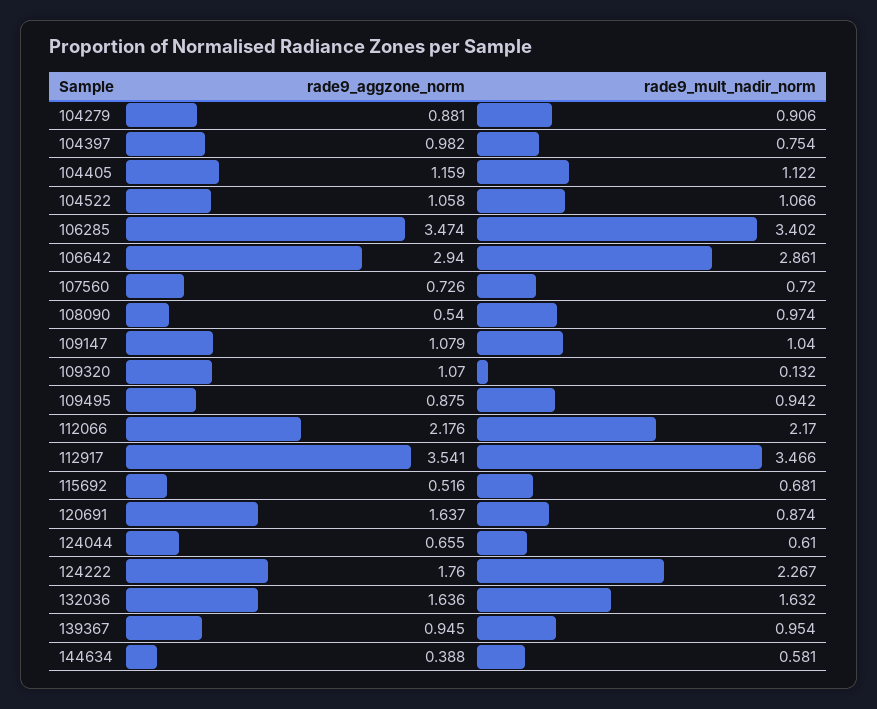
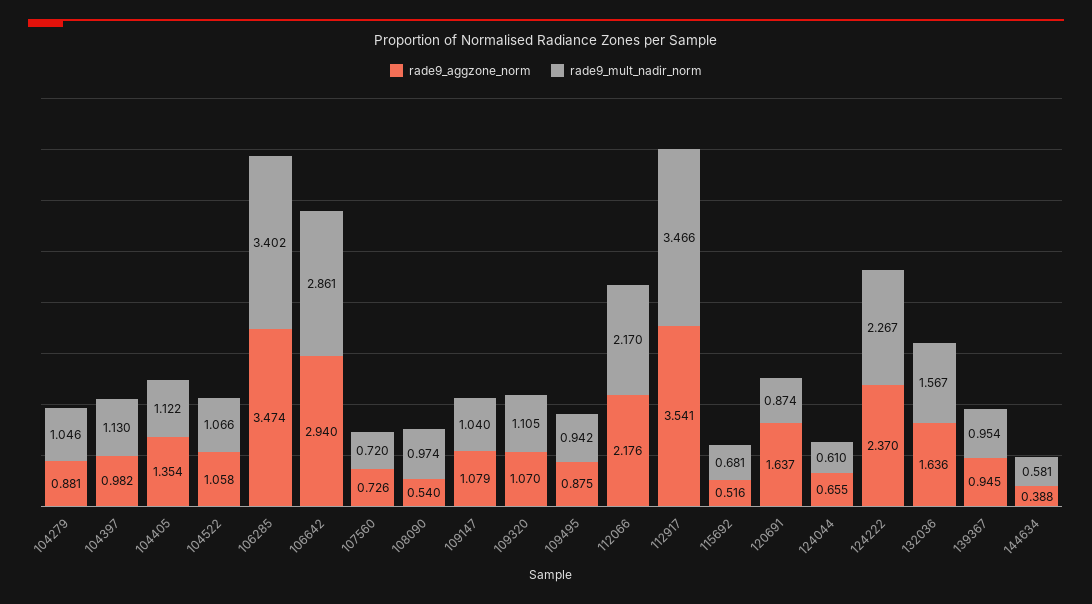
rade9_mult_nadir_norm, 104279: 0.906 -> 1.046
rade9_mult_nadir_norm, 104397: 0.754 -> 1.13
rade9_aggzone_norm, 104405: 1.159 -> 1.354
rade9_mult_nadir_norm, 109320: 0.132 -> 1.105
rade9_aggzone_norm, 124222: 1.76 -> 2.37
rade9_mult_nadir_norm, 132036: 1.632 -> 1.567

